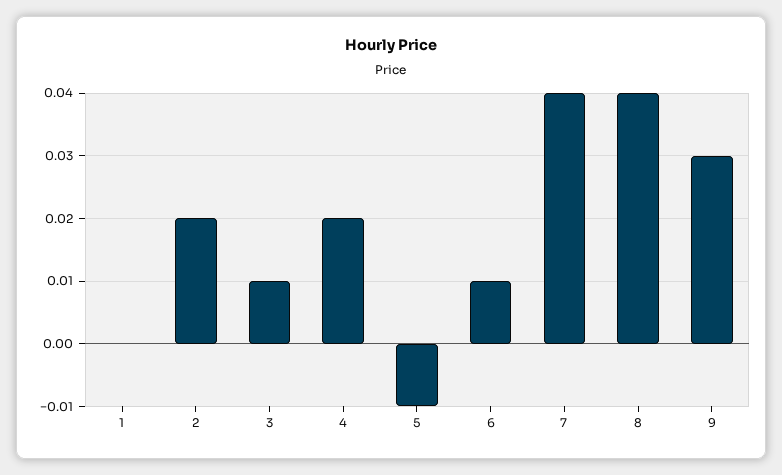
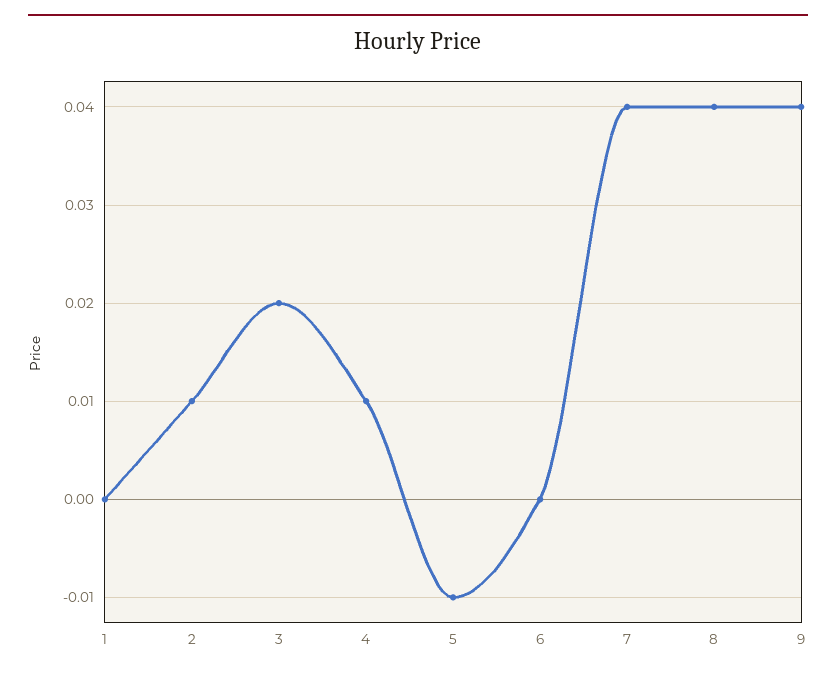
2: 0.02 -> 0.01
3: 0.01 -> 0.02
4: 0.02 -> 0.01
6: 0.01 -> 0
9: 0.03 -> 0.04

